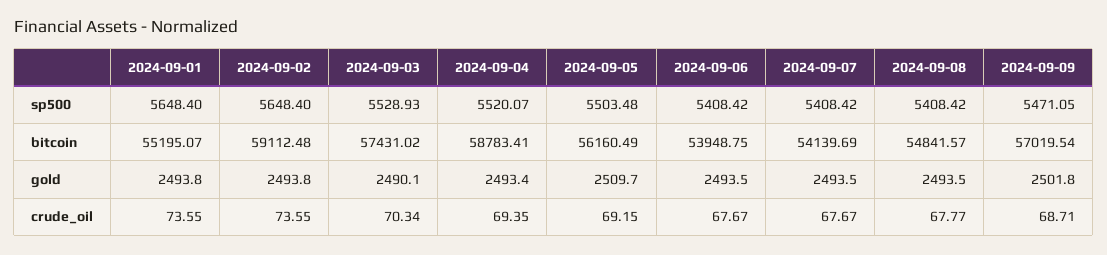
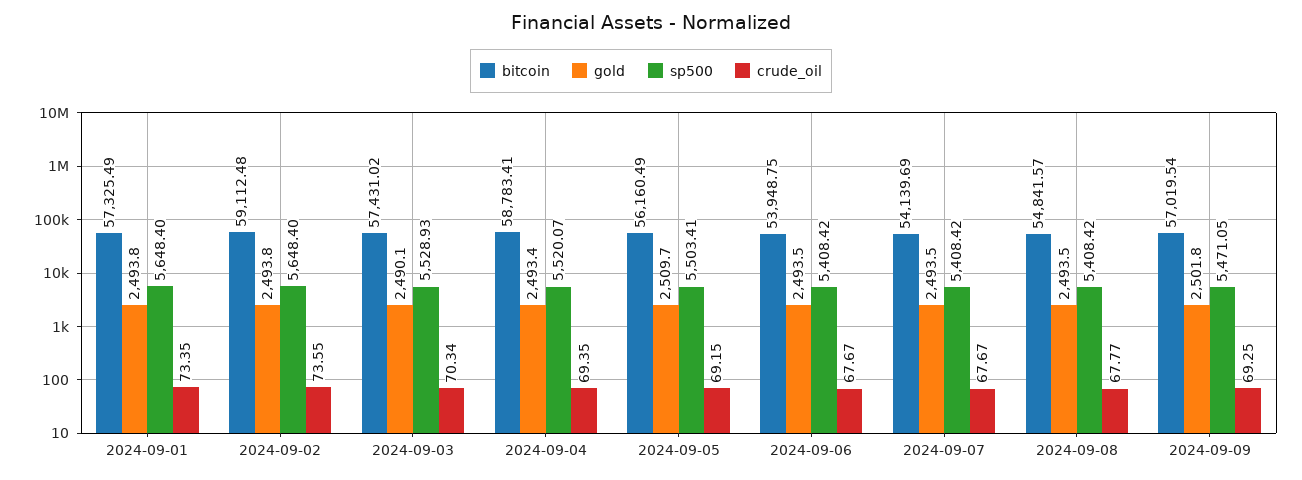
sp500, 2024-09-05: 5503.48 -> 5503.41
bitcoin, 2024-09-01: 55195.07 -> 57325.49
crude_oil, 2024-09-01: 73.55 -> 73.35
crude_oil, 2024-09-09: 68.71 -> 69.25

